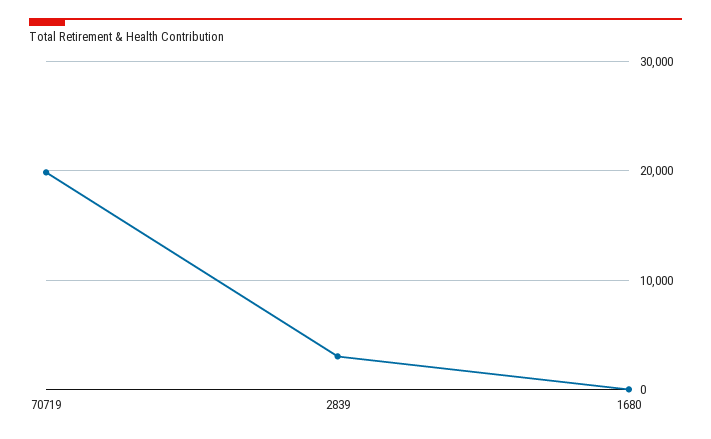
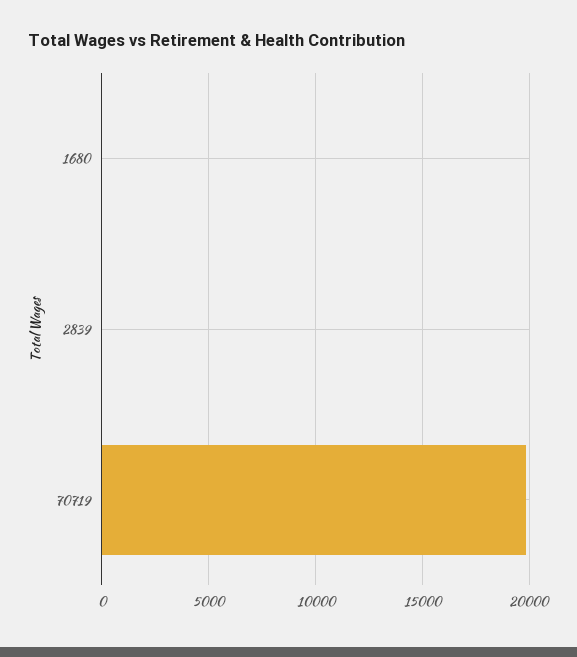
2839: 3000 -> 0

